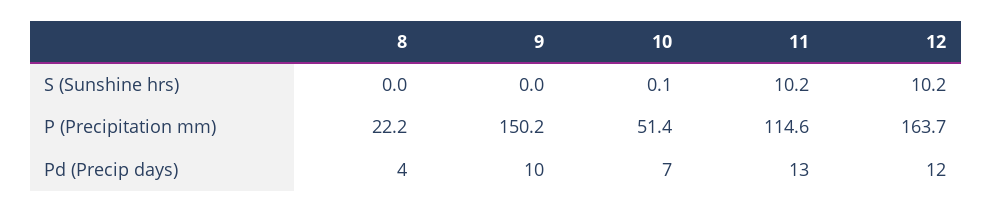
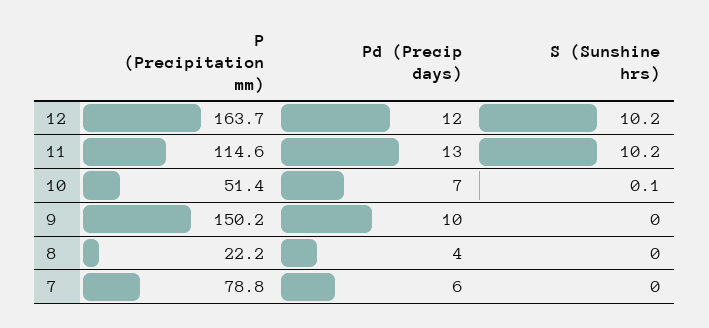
7, P (Precipitation mm): none -> 78.8
7, Pd (Precip days): none -> 6
7, S (Sunshine hrs): none -> 0

